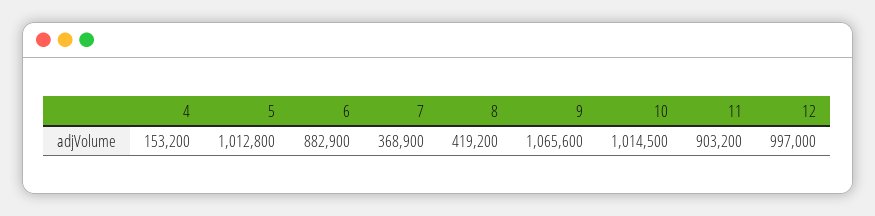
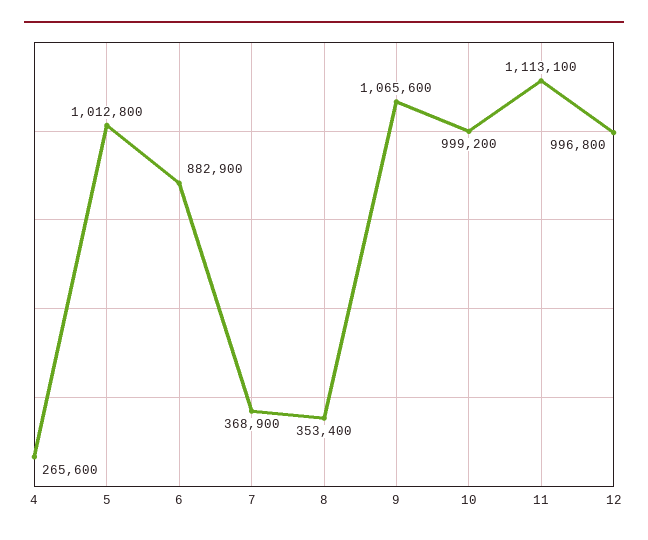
4: 153200 -> 265600
8: 419200 -> 353400
10: 1014500 -> 999200
11: 903200 -> 1113100
12: 997000 -> 996800

